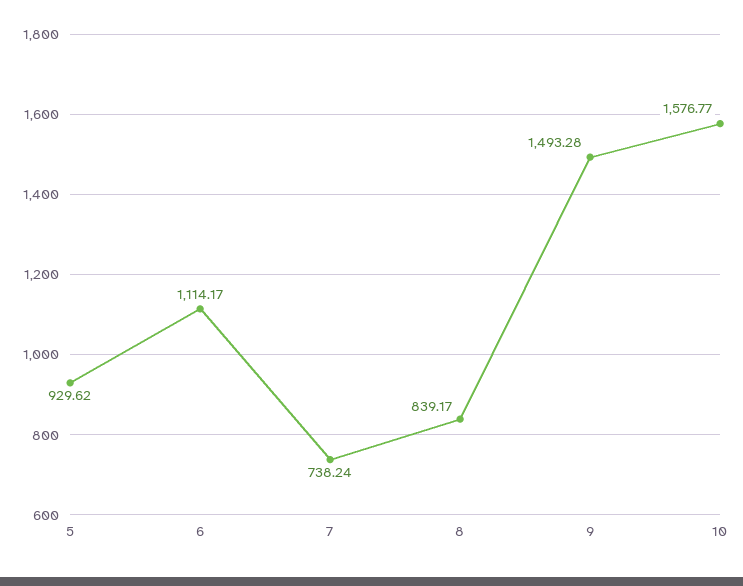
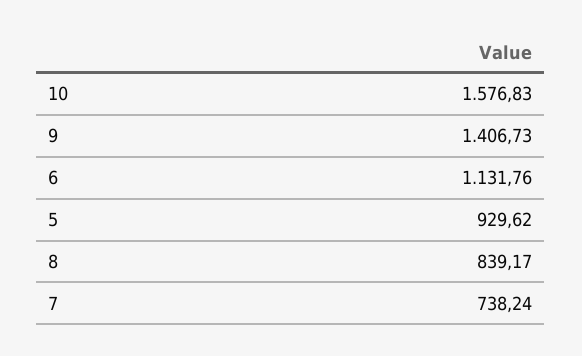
6: 1114.17 -> 1131.76
9: 1493.28 -> 1406.73
10: 1576.77 -> 1576.83

